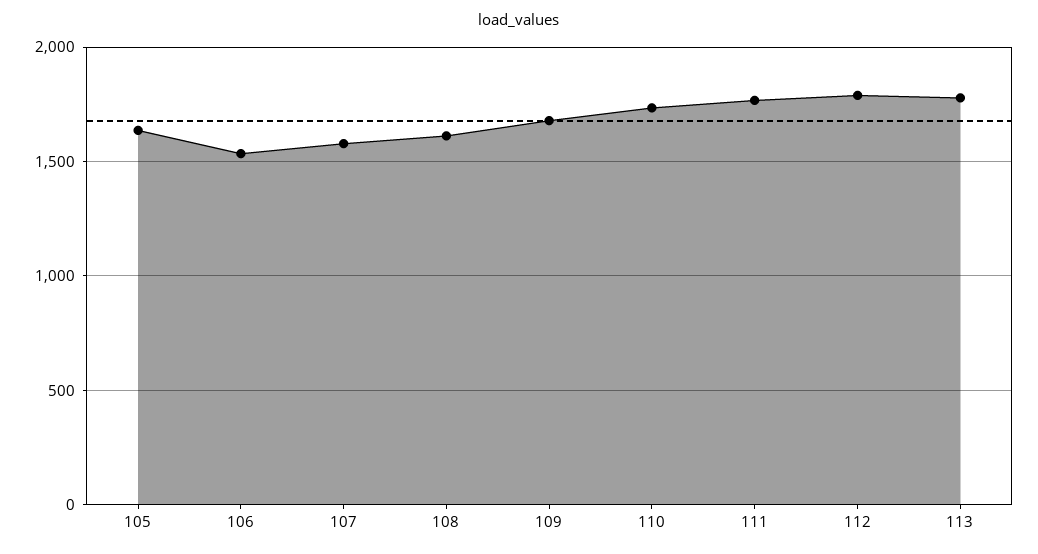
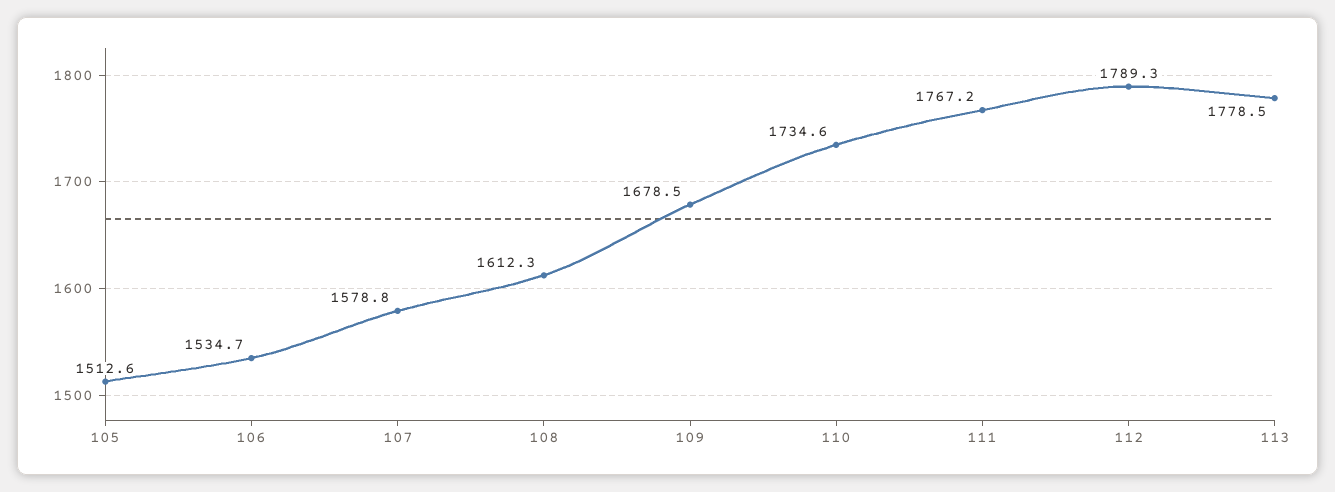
105: 1650 -> 1512.6

